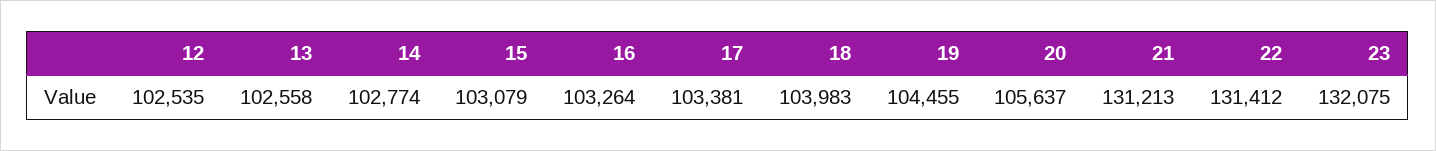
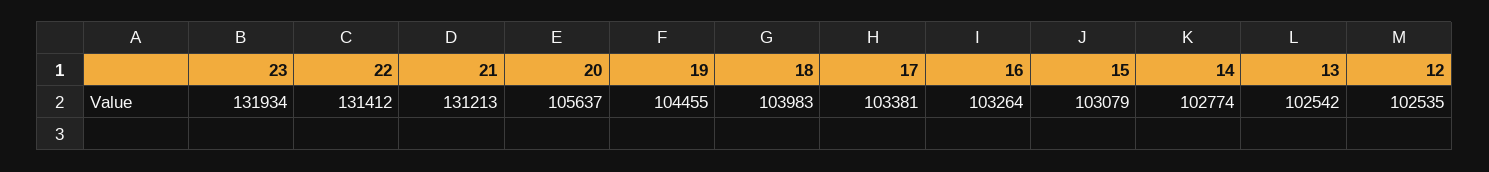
13: 102558 -> 102542
23: 132075 -> 131934

